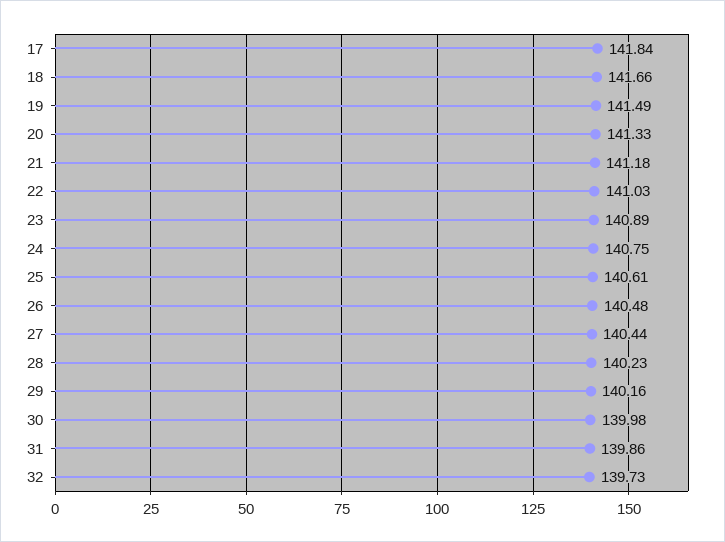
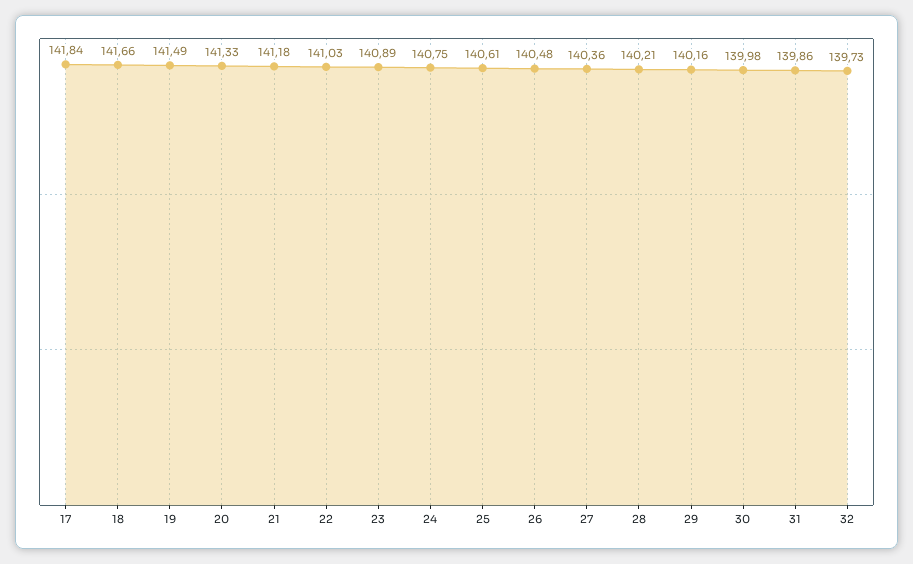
27: 140.44 -> 140.36
28: 140.23 -> 140.21

